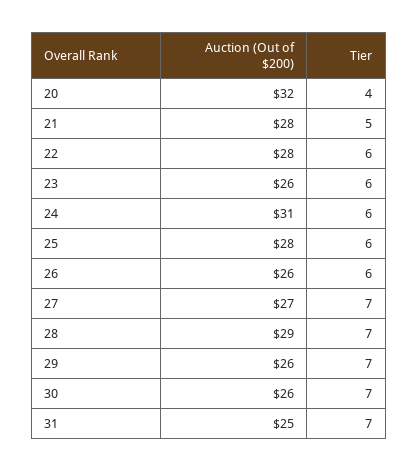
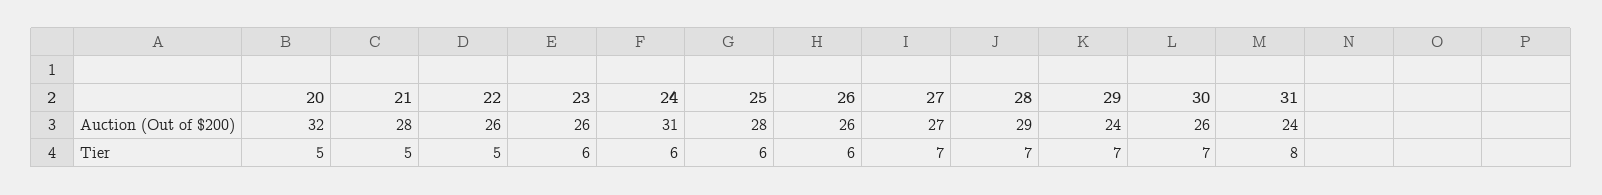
Tier, 20: 4 -> 5
Auction (Out of $200), 22: 28 -> 26
Tier, 22: 6 -> 5
Auction (Out of $200), 29: 26 -> 24
Auction (Out of $200), 31: 25 -> 24
Tier, 31: 7 -> 8

